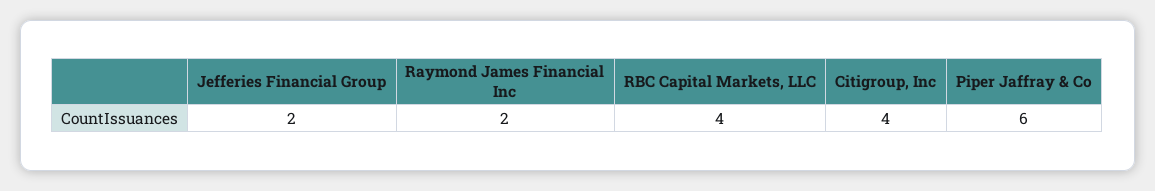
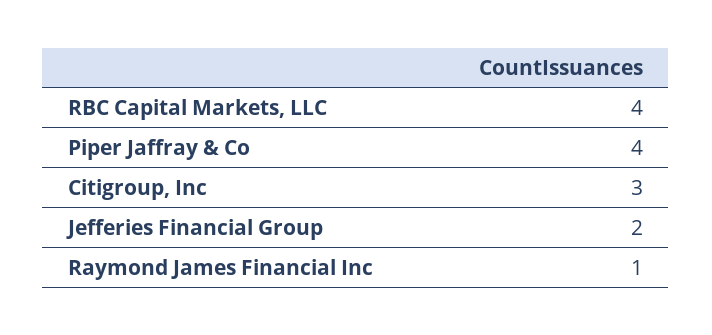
Raymond James Financial Inc: 2 -> 1
Citigroup, Inc: 4 -> 3
Piper Jaffray & Co: 6 -> 4

